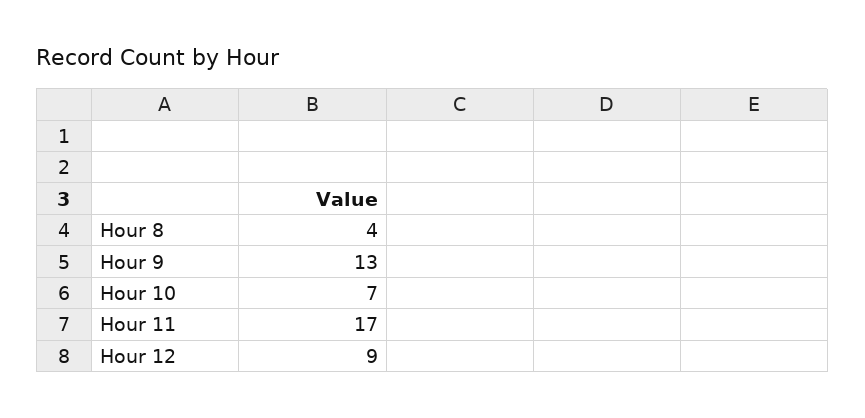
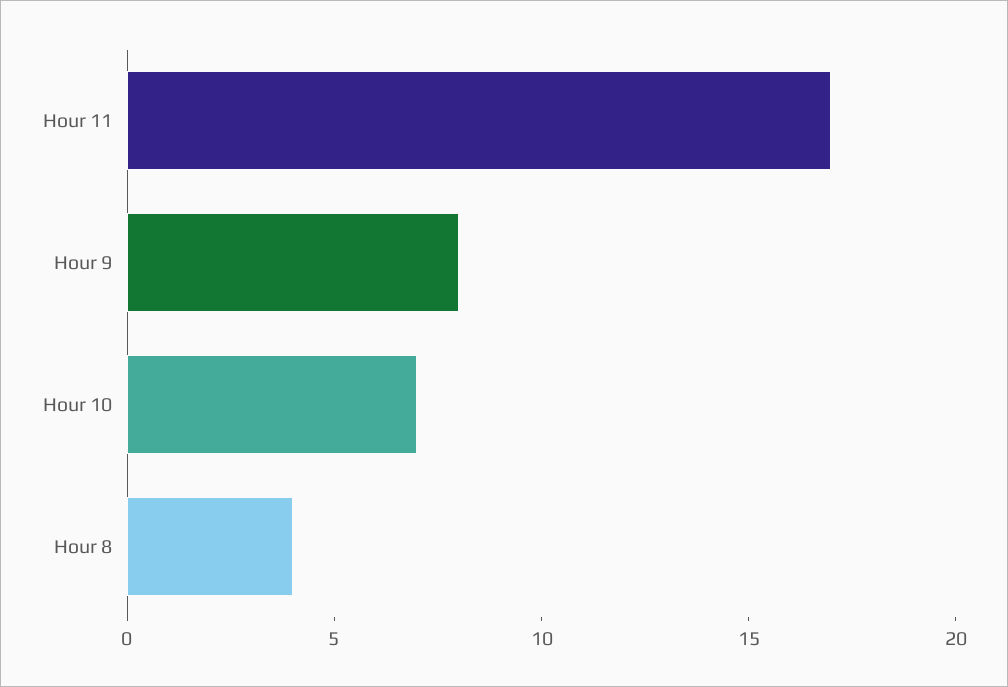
Hour 9: 13 -> 8
Hour 12: 9 -> none

